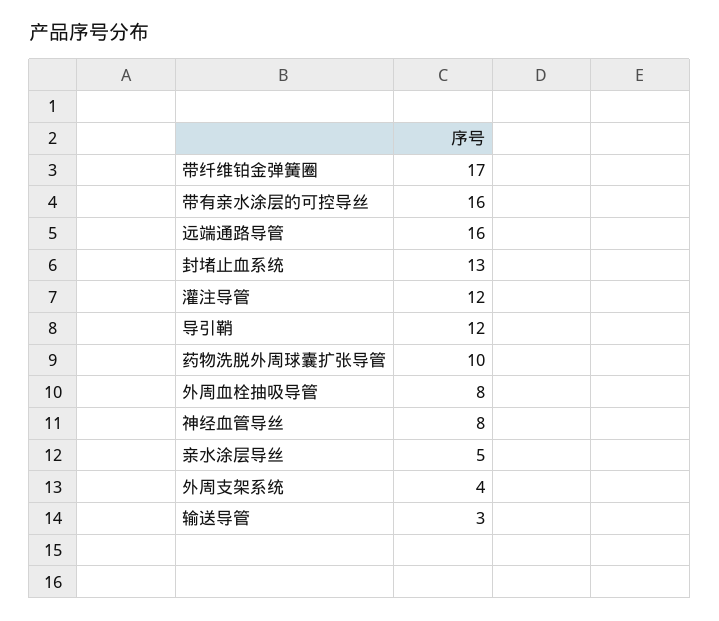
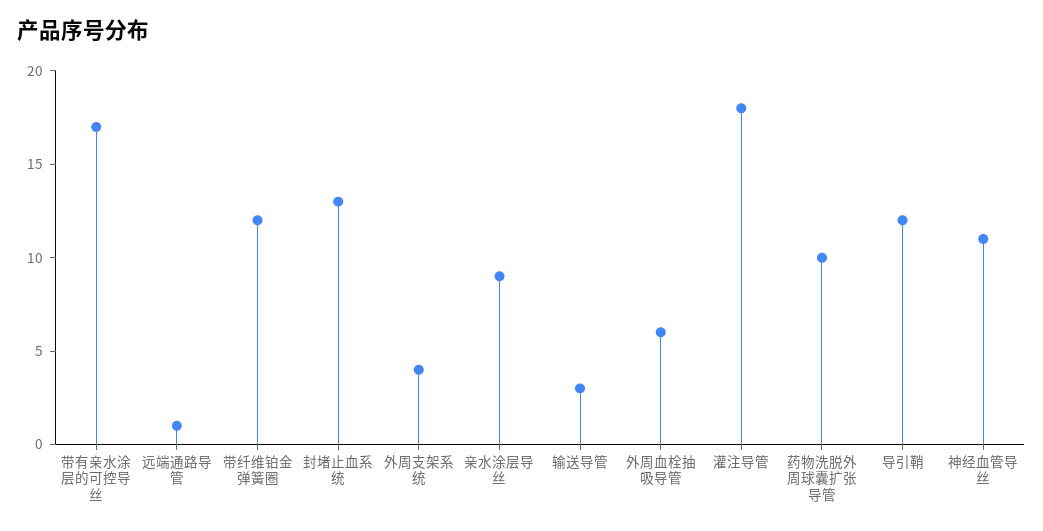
带纤维铂金弹簧圈: 17 -> 12
带有亲水涂层的可控导丝: 16 -> 17
远端通路导管: 16 -> 1
灌注导管: 12 -> 18
外周血栓抽吸导管: 8 -> 6
神经血管导丝: 8 -> 11
亲水涂层导丝: 5 -> 9

